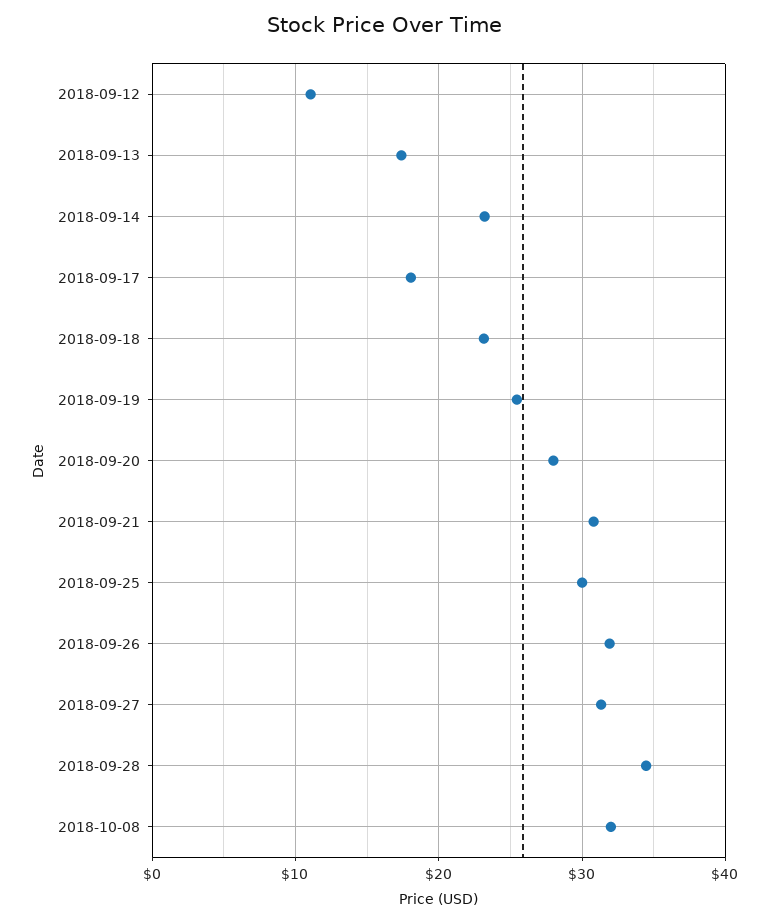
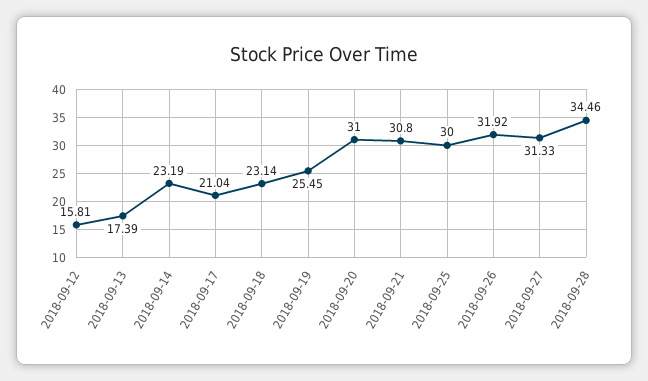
2018-09-12: 11 -> 15.81
2018-09-17: 18 -> 21.04
2018-09-20: 28 -> 31
2018-10-08: 32 -> none

